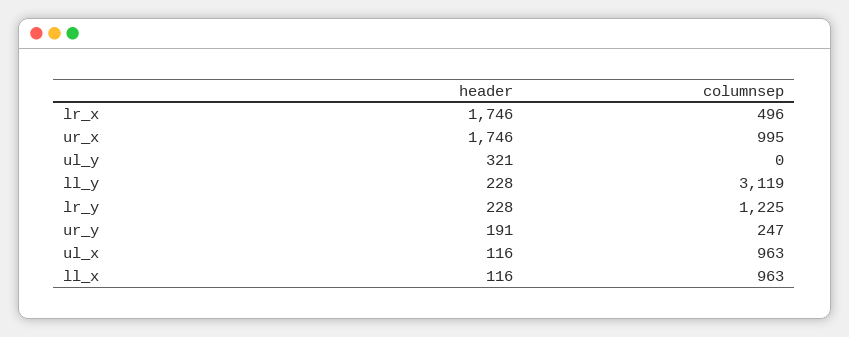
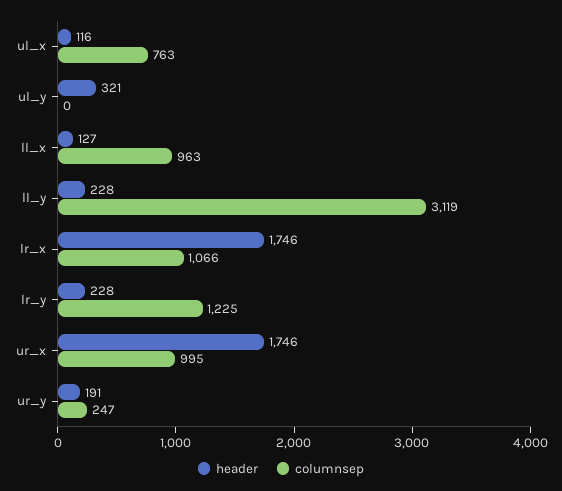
columnsep, lr_x: 496 -> 1066
columnsep, ul_x: 963 -> 763
header, ll_x: 116 -> 127

